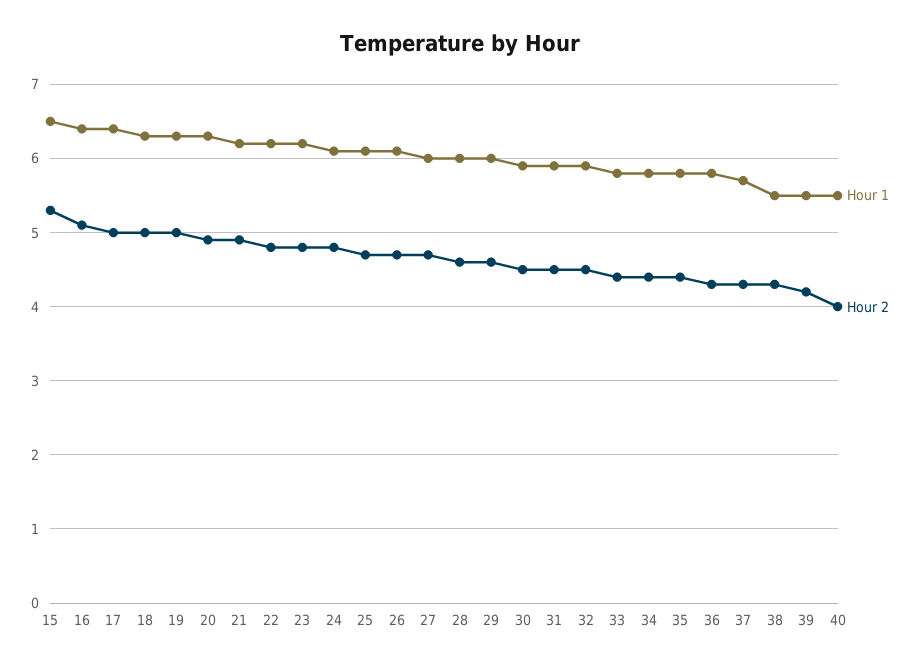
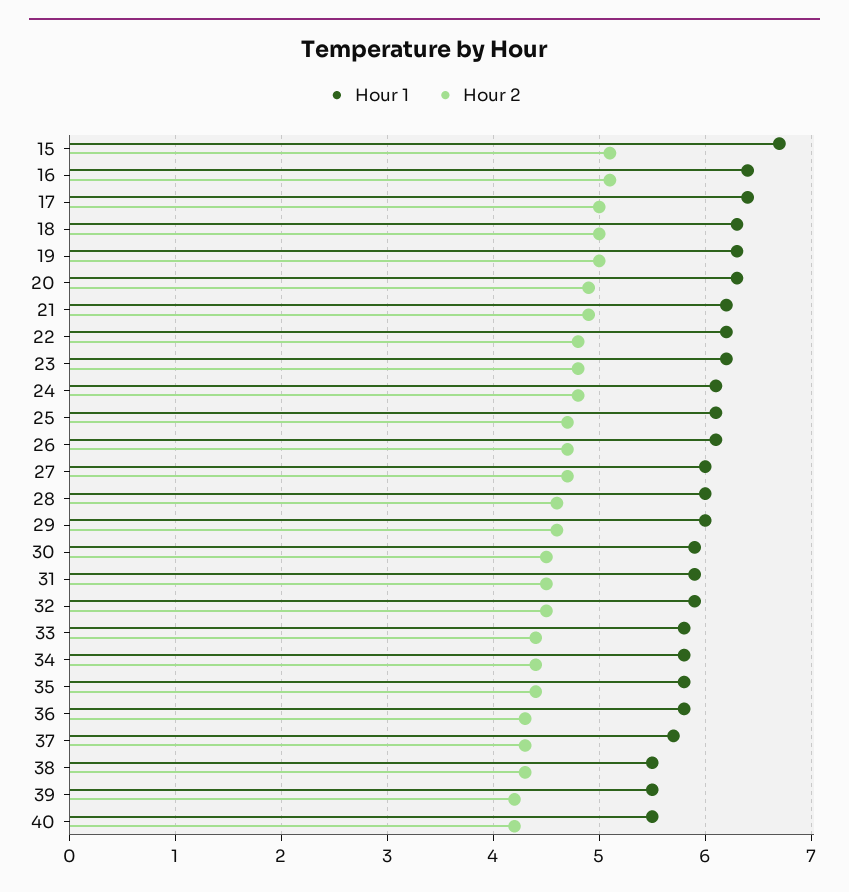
Hour 1, 15: 6.5 -> 6.7
Hour 2, 15: 5.3 -> 5.1
Hour 2, 40: 4 -> 4.2

